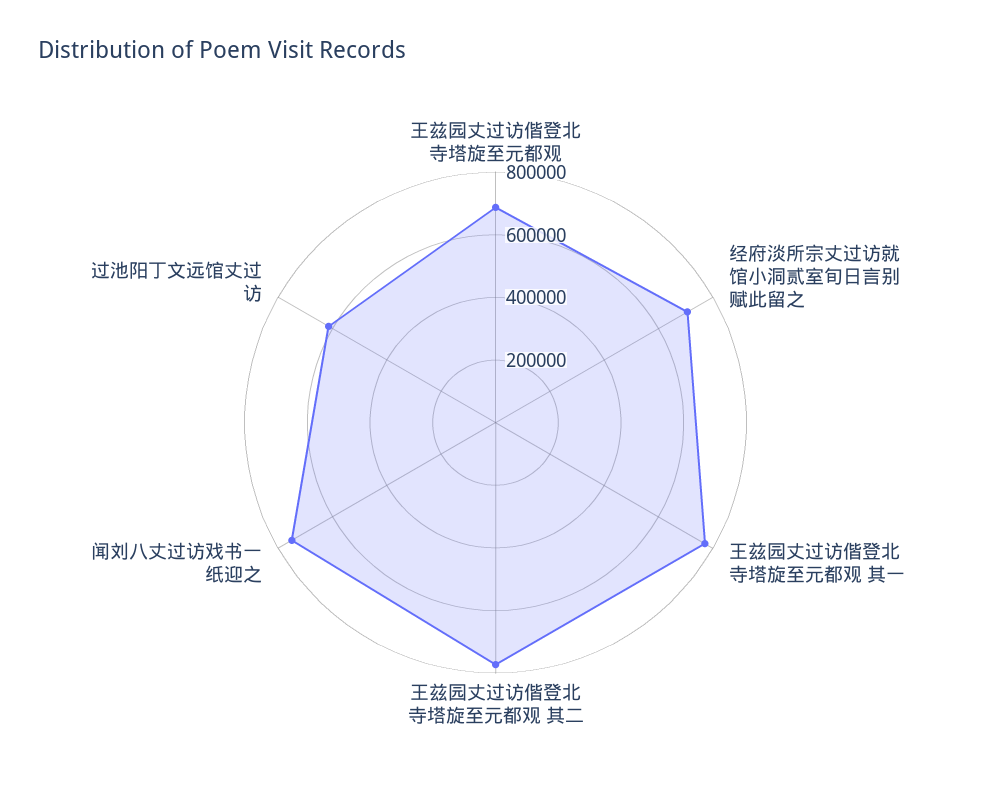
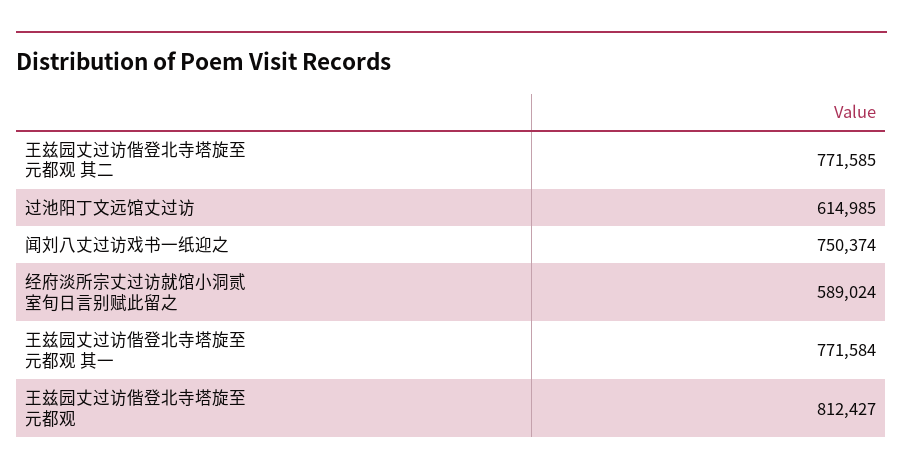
王兹园丈过访偕登北寺塔旋至元都观: 700000 -> 812427
经府淡所宗丈过访就馆小洞贰室旬日言别赋此留之: 700000 -> 589024

